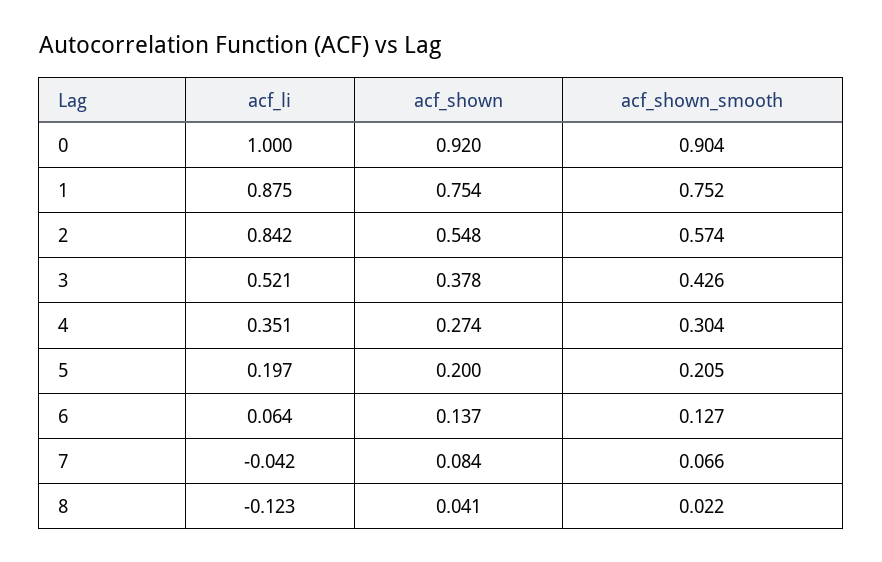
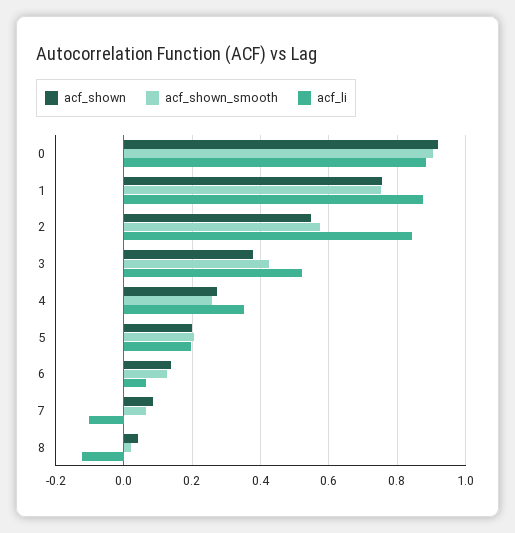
acf_li, 0: 1 -> 0.88
acf_shown_smooth, 4: 0.304 -> 0.26
acf_li, 7: -0.042 -> -0.1

